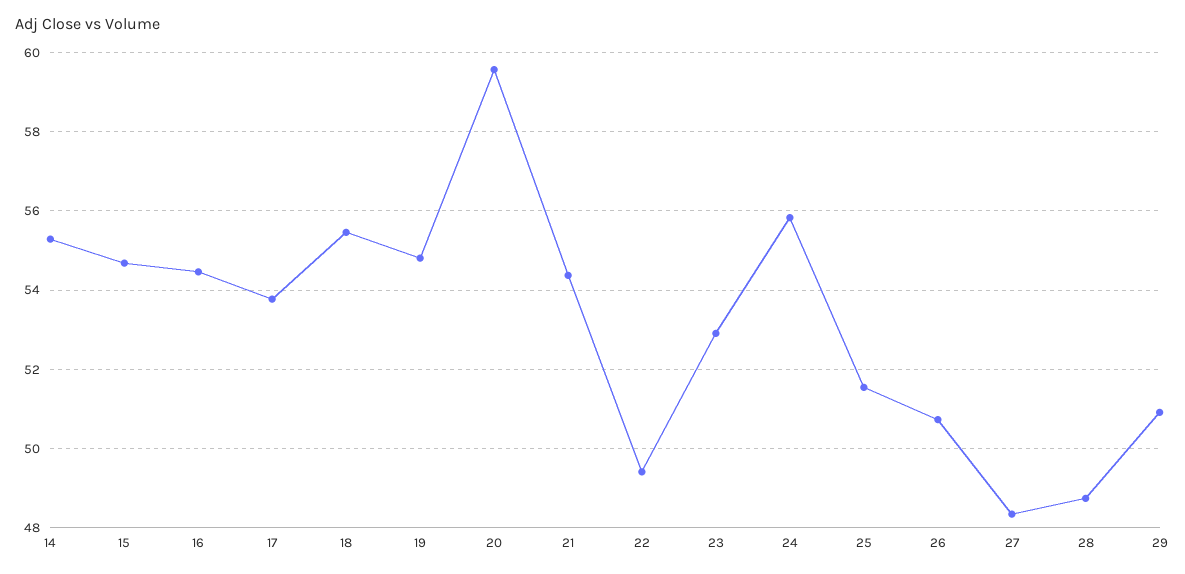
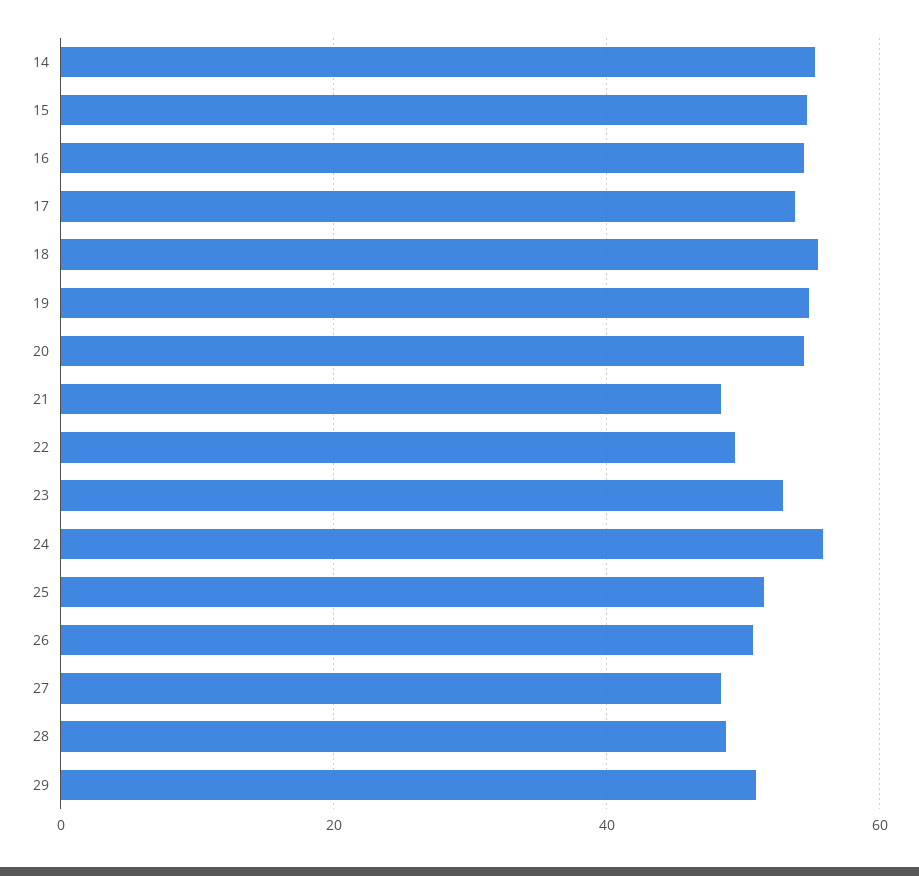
20: 59.6 -> 54
21: 54.4 -> 48

